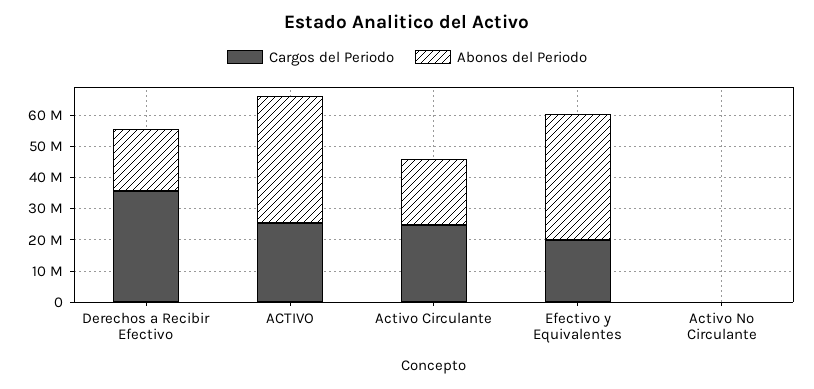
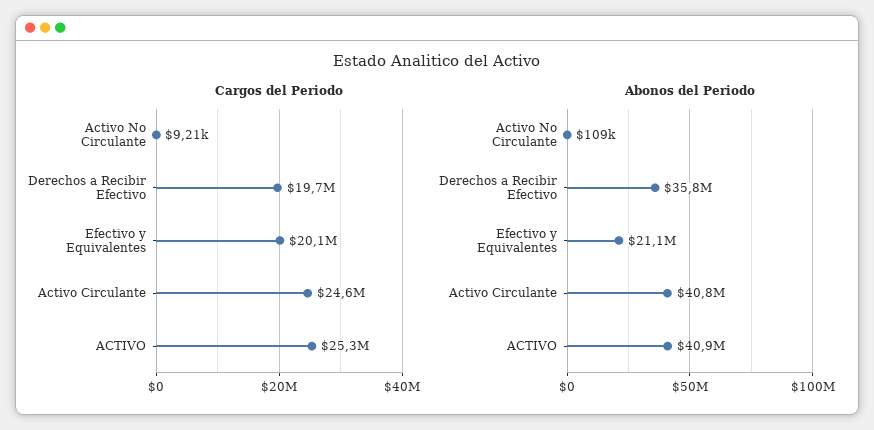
Cargos del Periodo, Derechos a Recibir Efectivo: 35000000 -> 19700000
Abonos del Periodo, Derechos a Recibir Efectivo: 20000000 -> 35800000
Abonos del Periodo, Activo Circulante: 20000000 -> 40800000
Abonos del Periodo, Efectivo y Equivalentes: 40000000 -> 21100000

